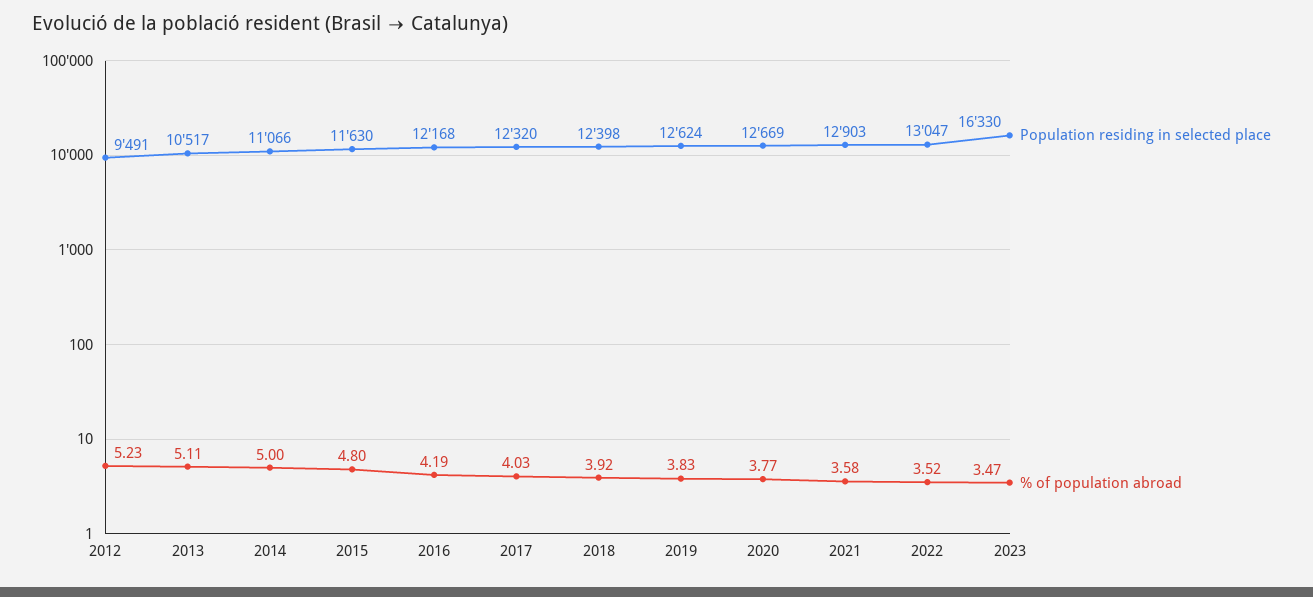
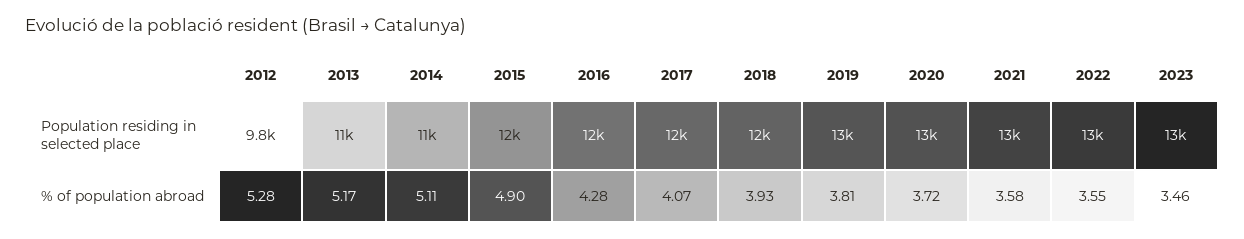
Population residing in selected place, 2012: 9491 -> 9800
% of population abroad, 2012: 5.23 -> 5.28
% of population abroad, 2013: 5.11 -> 5.17
% of population abroad, 2014: 5 -> 5.11
% of population abroad, 2015: 4.8 -> 4.9
% of population abroad, 2016: 4.19 -> 4.28
% of population abroad, 2017: 4.03 -> 4.07
% of population abroad, 2018: 3.92 -> 3.93
% of population abroad, 2019: 3.83 -> 3.81
% of population abroad, 2020: 3.77 -> 3.72
% of population abroad, 2022: 3.52 -> 3.55
Population residing in selected place, 2023: 16330 -> 13000
% of population abroad, 2023: 3.47 -> 3.46

